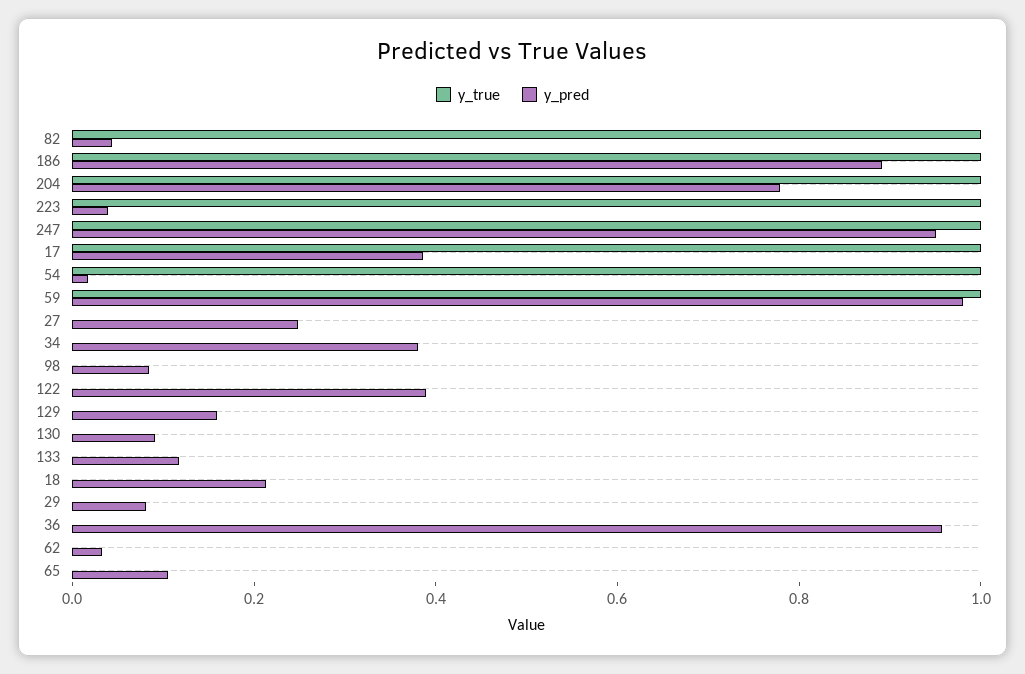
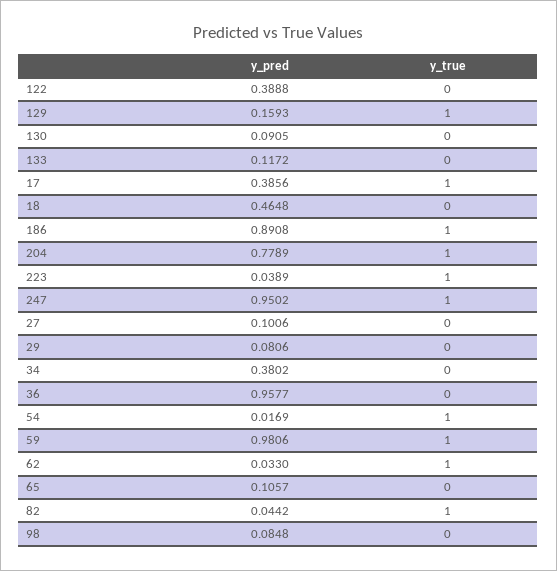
y_pred, 27: 0.25 -> 0.1006
y_true, 129: 0 -> 1
y_pred, 18: 0.2 -> 0.4648
y_true, 62: 0 -> 1

